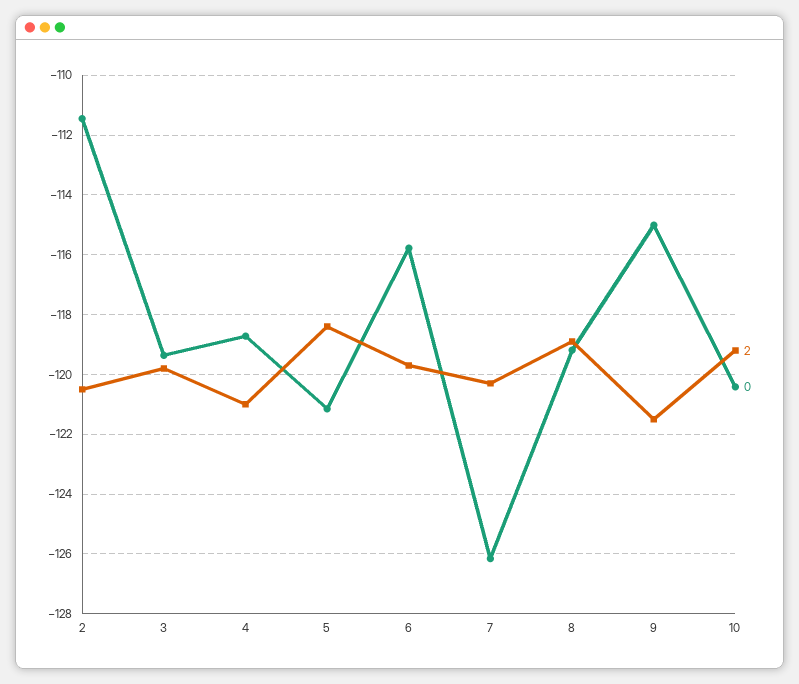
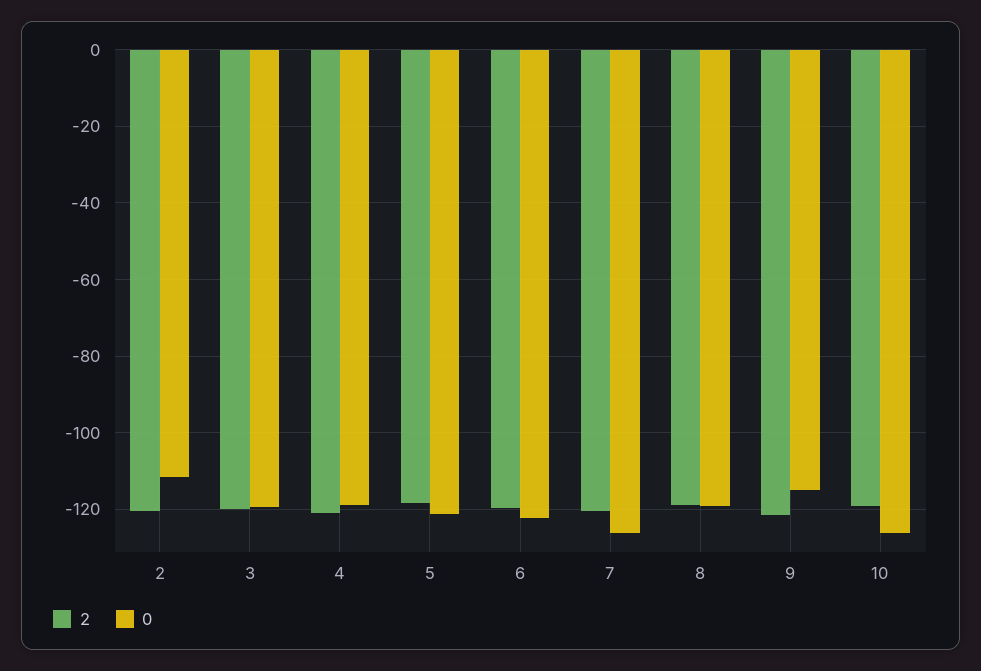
0, 6: -115.75 -> -122
0, 10: -120.5 -> -126

